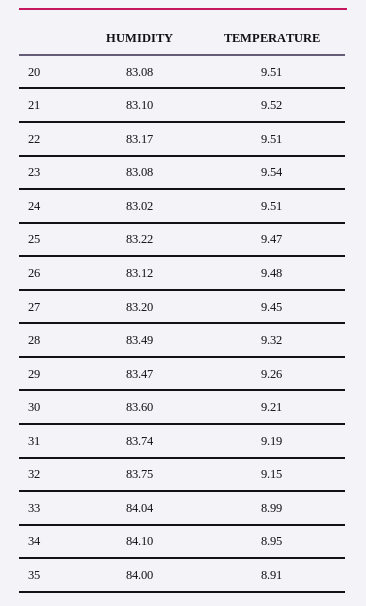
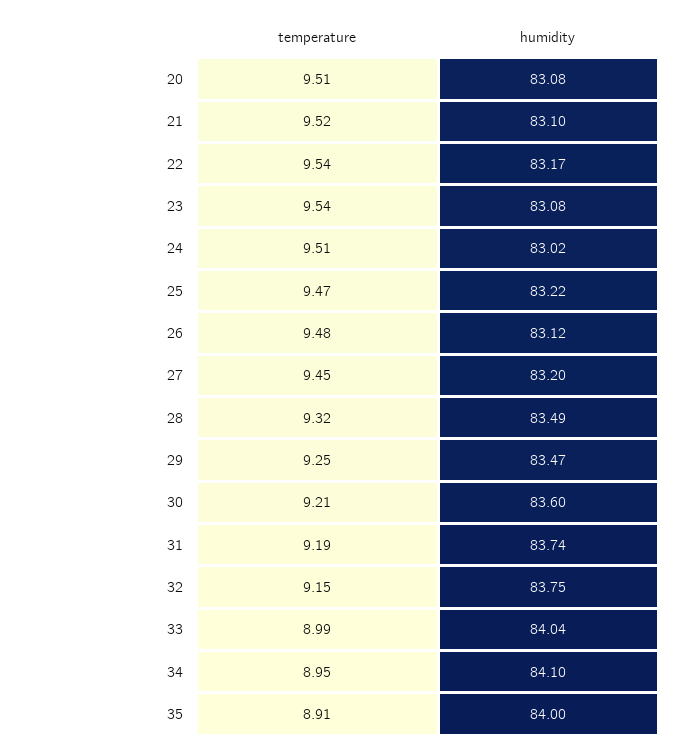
TEMPERATURE, 22: 9.51 -> 9.54
TEMPERATURE, 29: 9.26 -> 9.25

